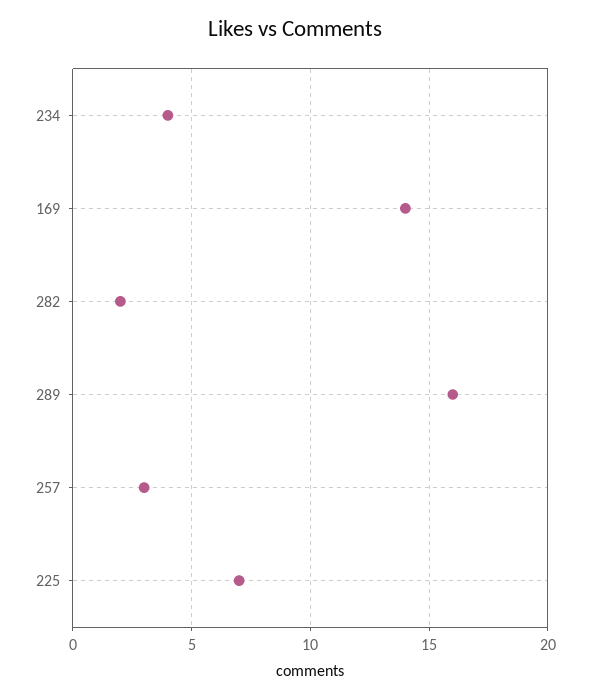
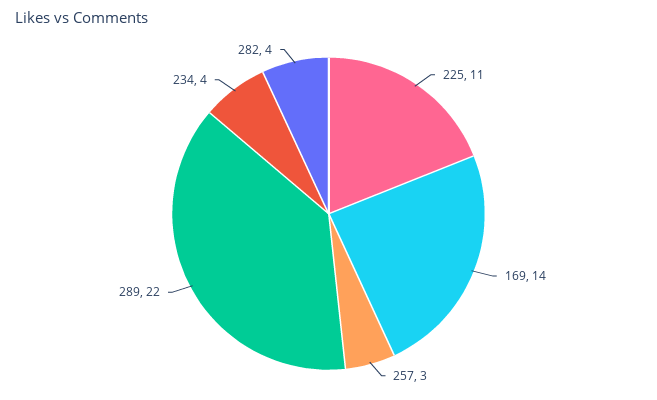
282: 2 -> 4
289: 16 -> 22
225: 7 -> 11

